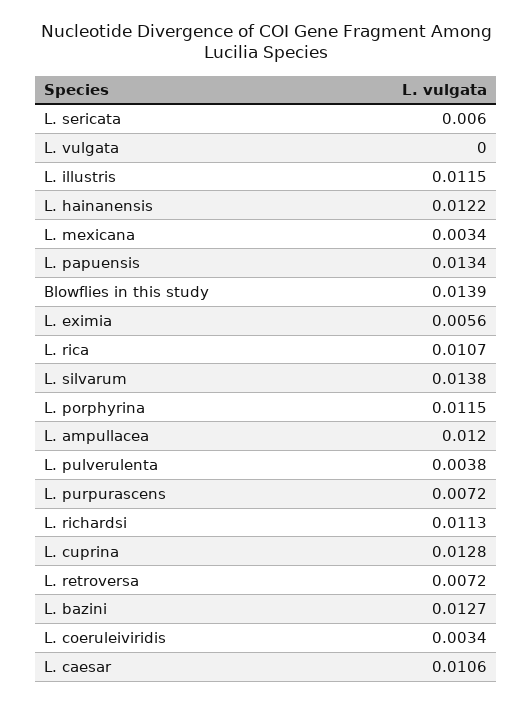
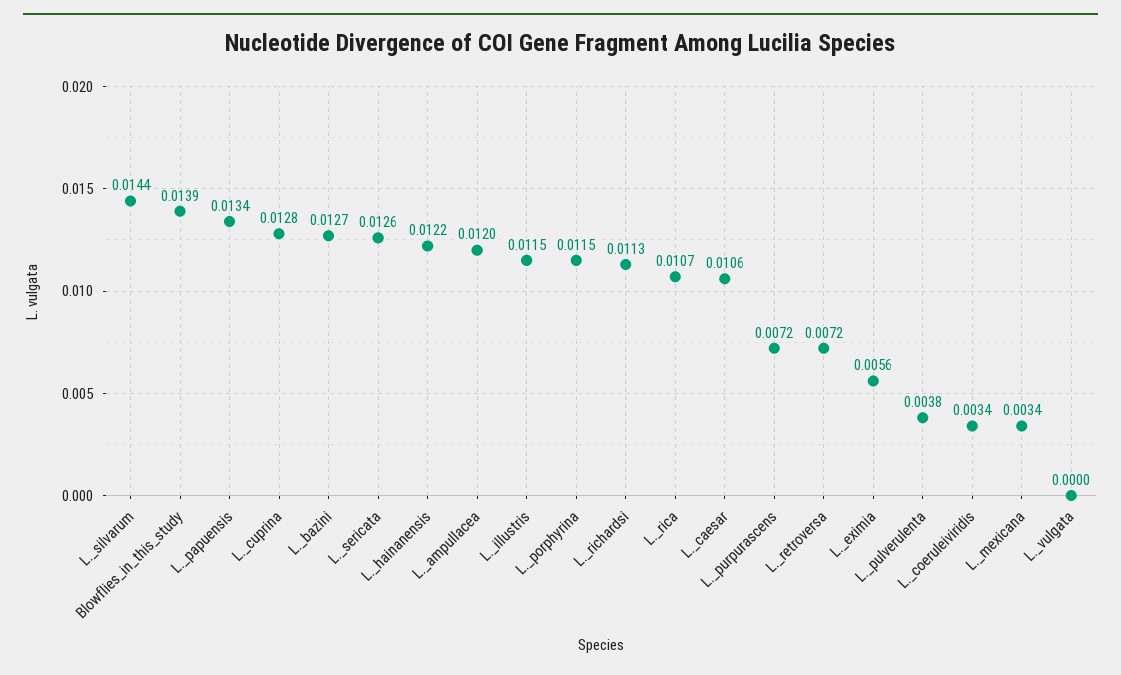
L. sericata: 0.006 -> 0.0126
L. silvarum: 0.0138 -> 0.0144

